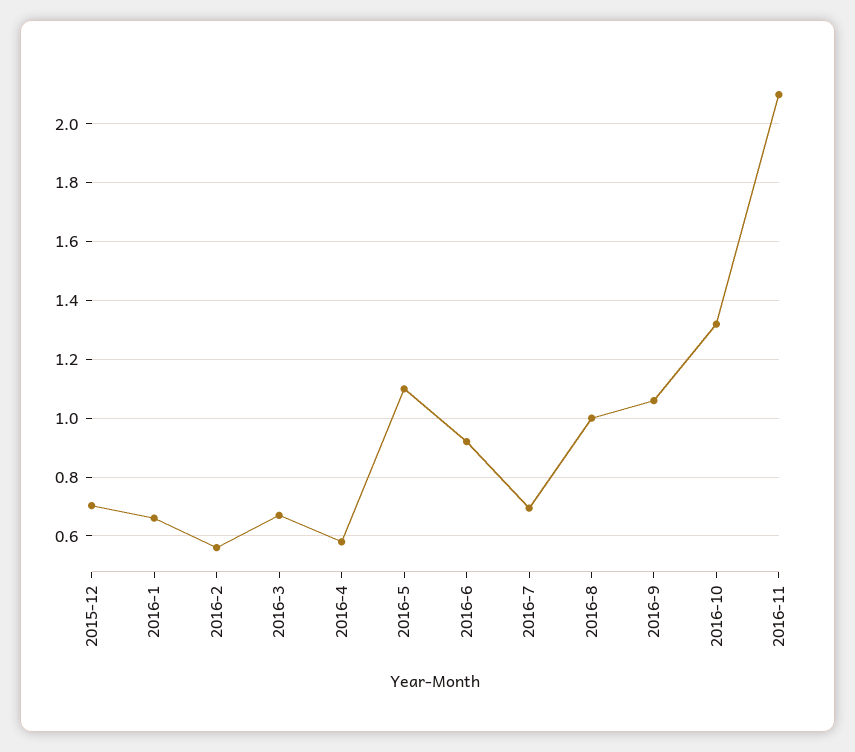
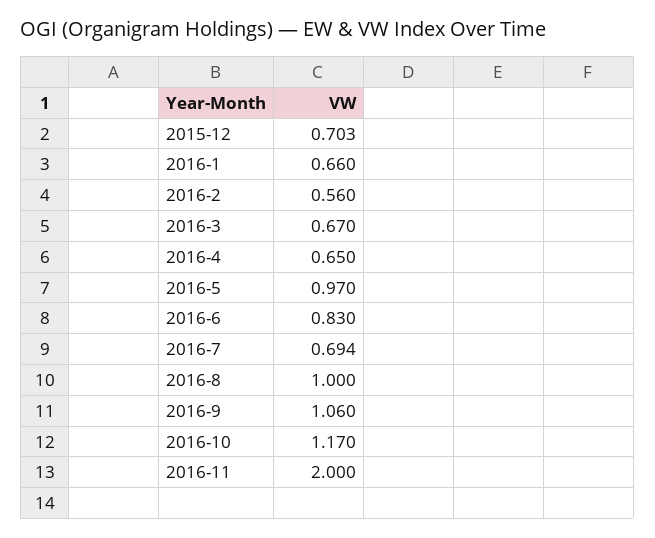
2016-4: 0.575 -> 0.65
2016-5: 1.1 -> 0.97
2016-6: 0.925 -> 0.83
2016-10: 1.325 -> 1.17
2016-11: 2.1 -> 2

